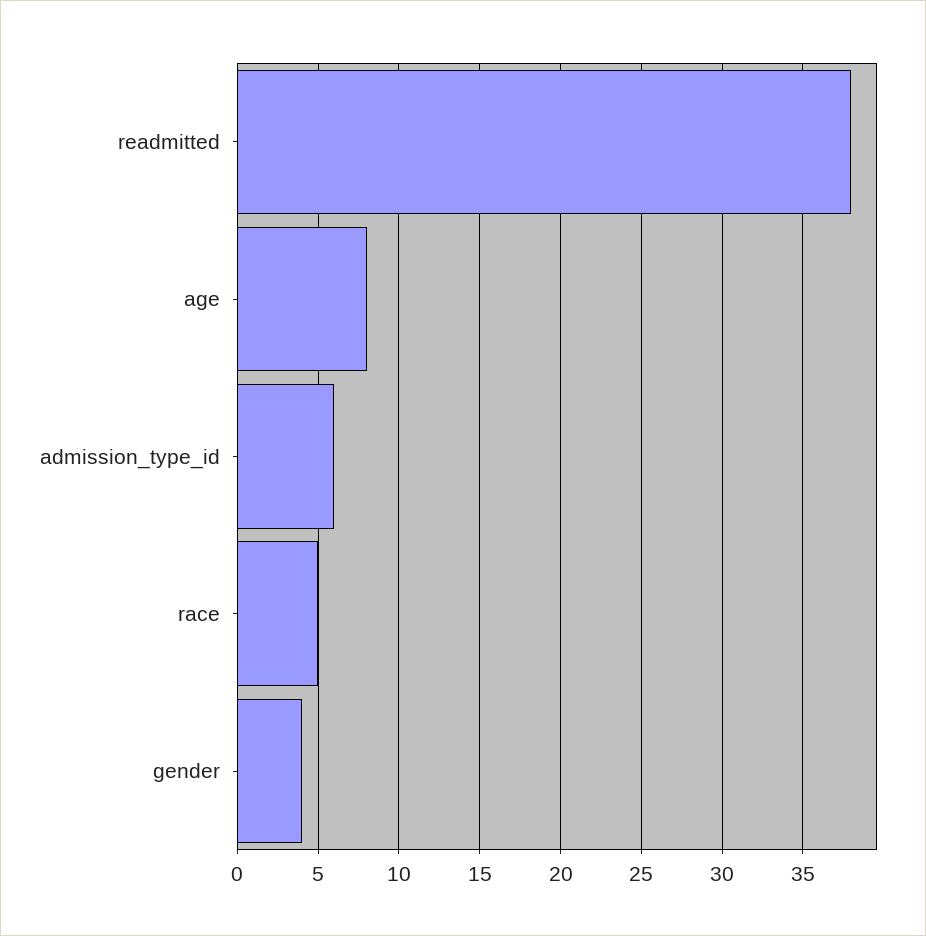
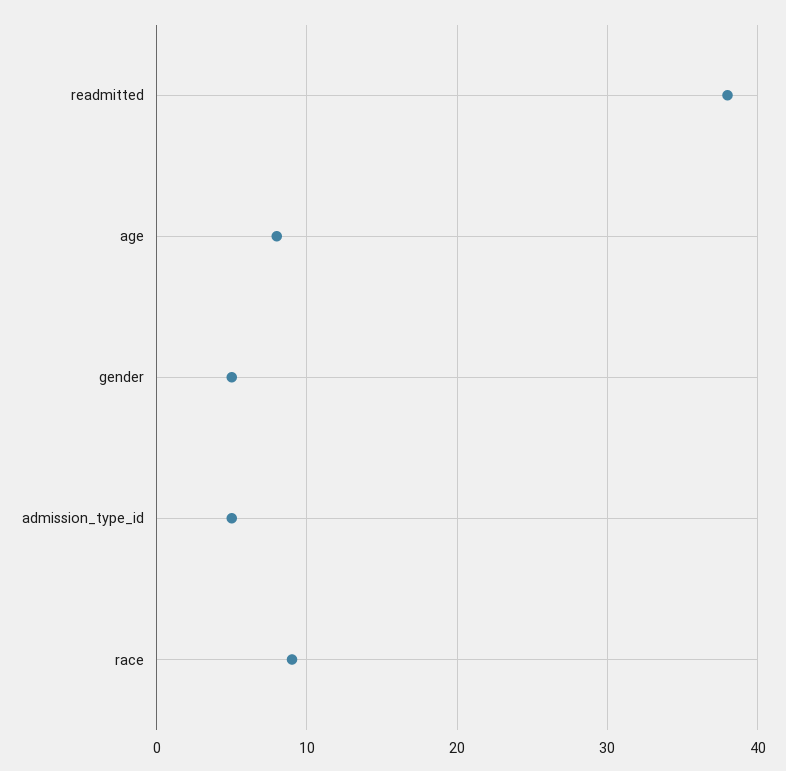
admission_type_id: 6 -> 5
race: 5 -> 9
gender: 4 -> 5

